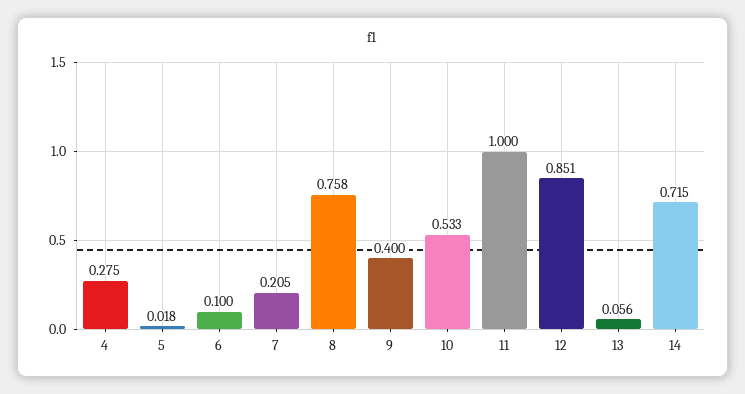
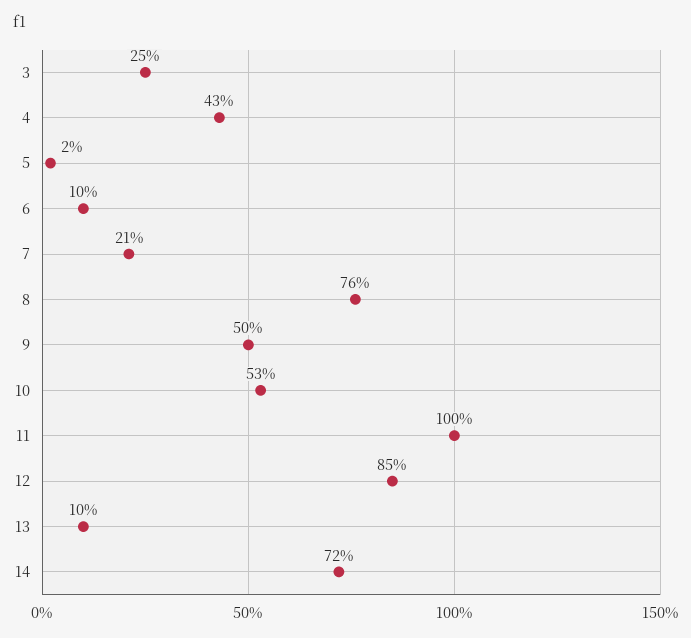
4: 0.275 -> 0.43
9: 0.4 -> 0.5
13: 0.056 -> 0.1
3: none -> 0.25

